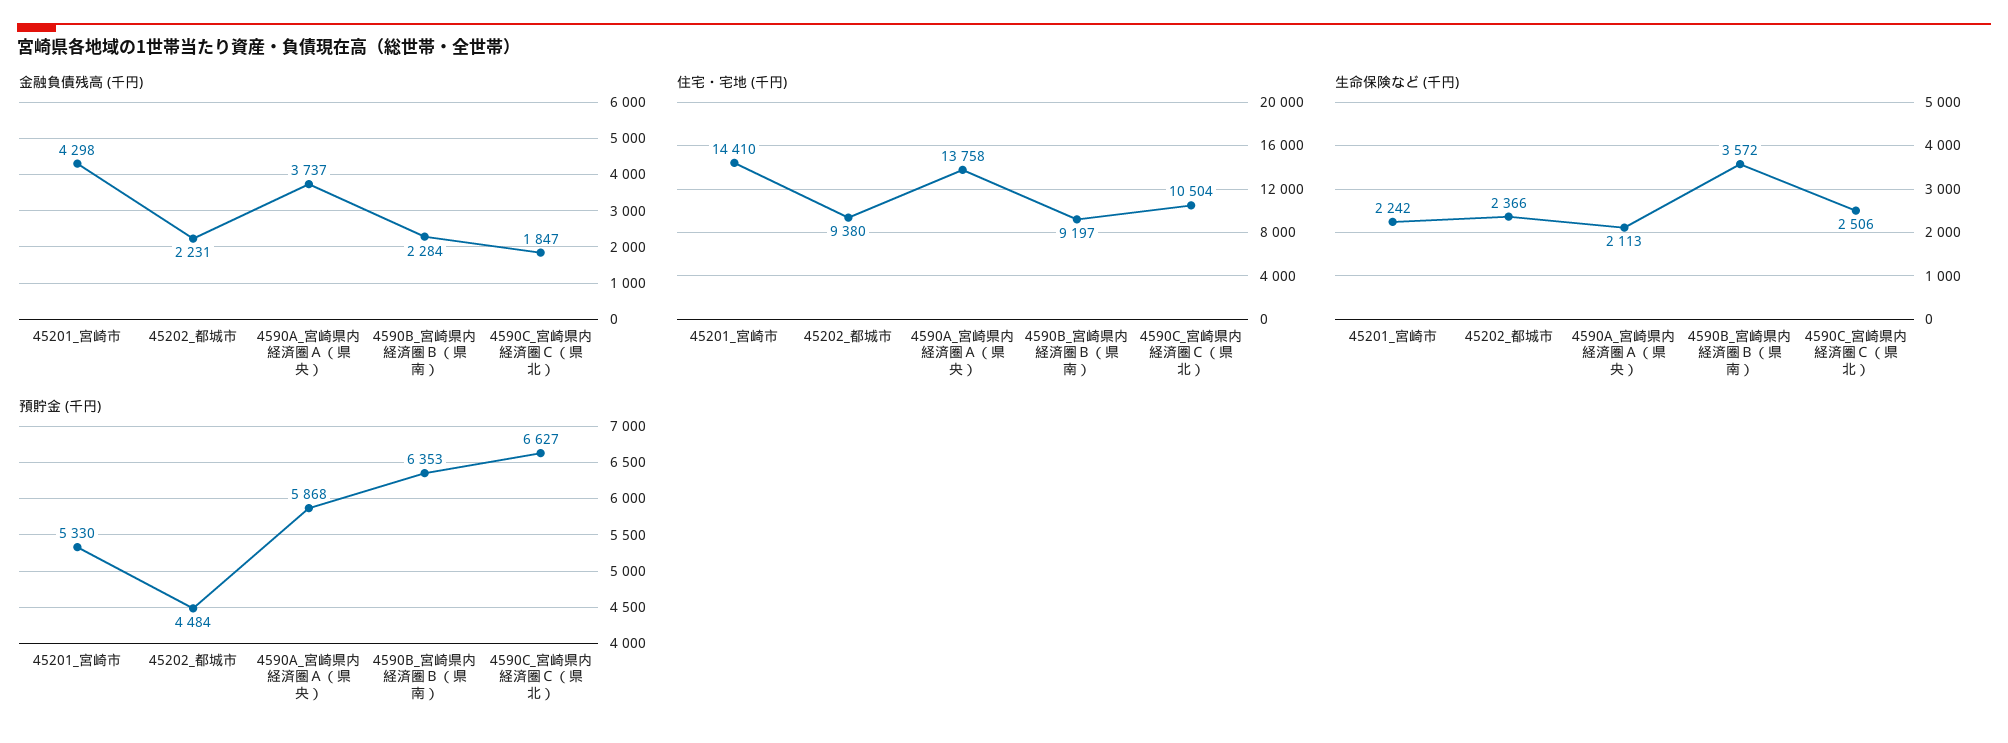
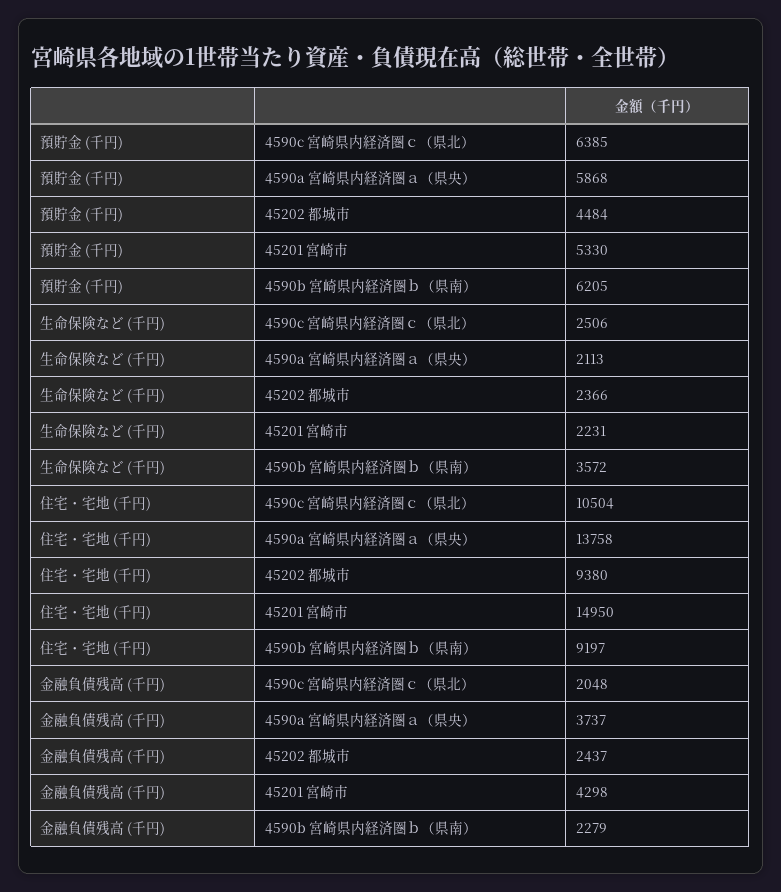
金融負債残高 (千円), 45202_都城市: 2231 -> 2437
金融負債残高 (千円), 4590B_宮崎県内経済圏Ｂ（県南）: 2284 -> 2279
金融負債残高 (千円), 4590C_宮崎県内経済圏Ｃ（県北）: 1847 -> 2048
住宅・宅地 (千円), 45201_宮崎市: 14410 -> 14950
生命保険など (千円), 45201_宮崎市: 2242 -> 2231
預貯金 (千円), 4590B_宮崎県内経済圏Ｂ（県南）: 6353 -> 6205
預貯金 (千円), 4590C_宮崎県内経済圏Ｃ（県北）: 6627 -> 6385

